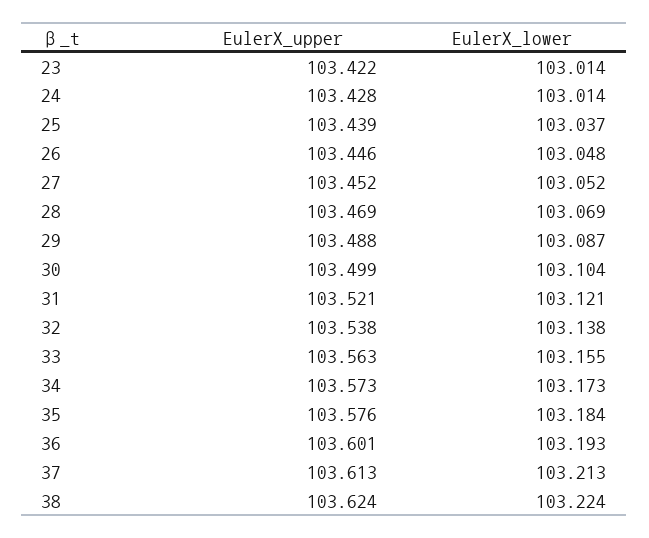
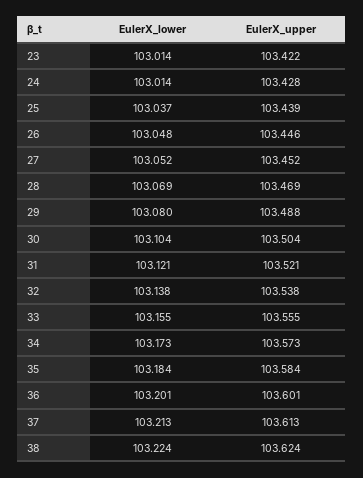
EulerX_lower, 29: 103.087 -> 103.08
EulerX_upper, 30: 103.499 -> 103.504
EulerX_upper, 33: 103.563 -> 103.555
EulerX_upper, 35: 103.576 -> 103.584
EulerX_lower, 36: 103.193 -> 103.201

